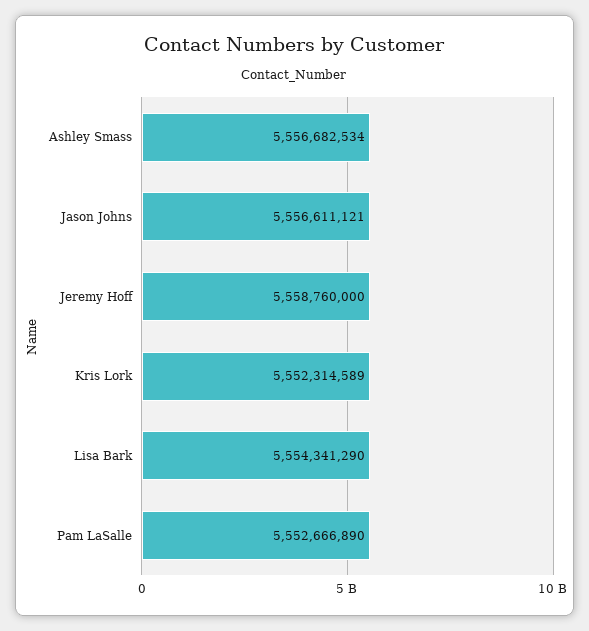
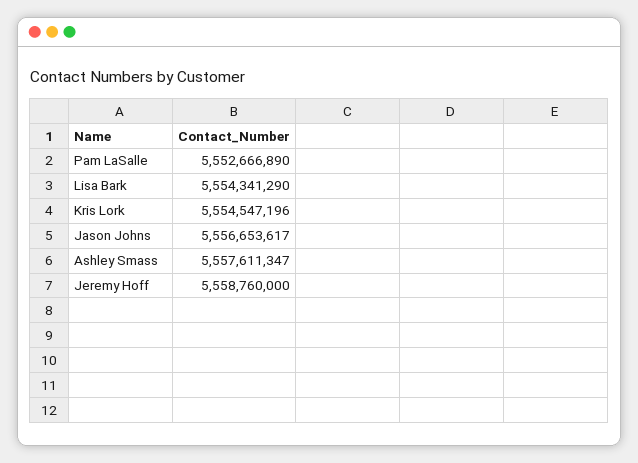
Ashley Smass: 5556682534 -> 5557611347
Jason Johns: 5556611121 -> 5556653617
Kris Lork: 5552314589 -> 5554547196

